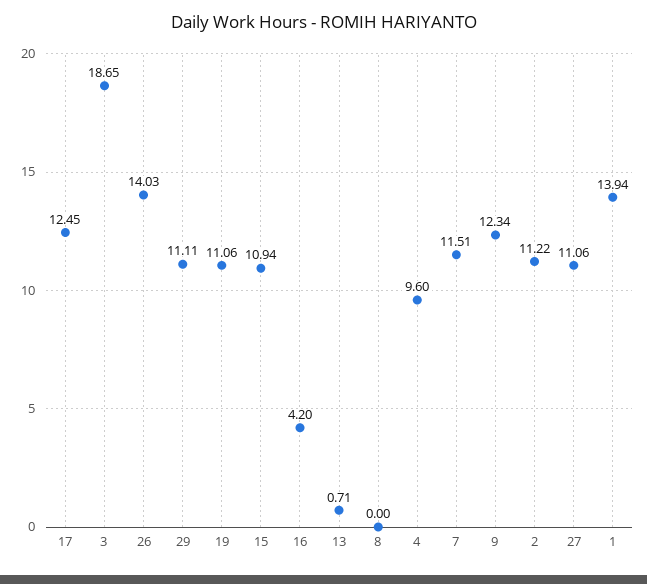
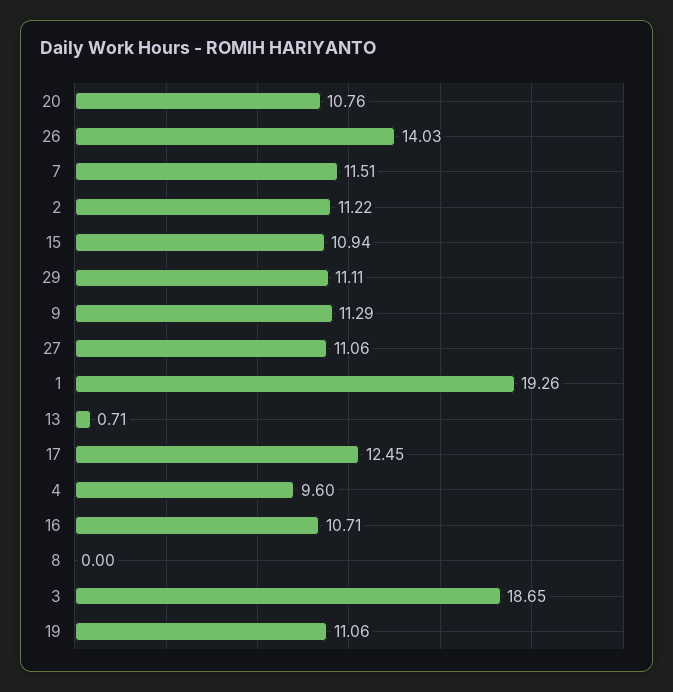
16: 4.2 -> 10.71
9: 12.34 -> 11.29
1: 13.94 -> 19.26
20: none -> 10.76

